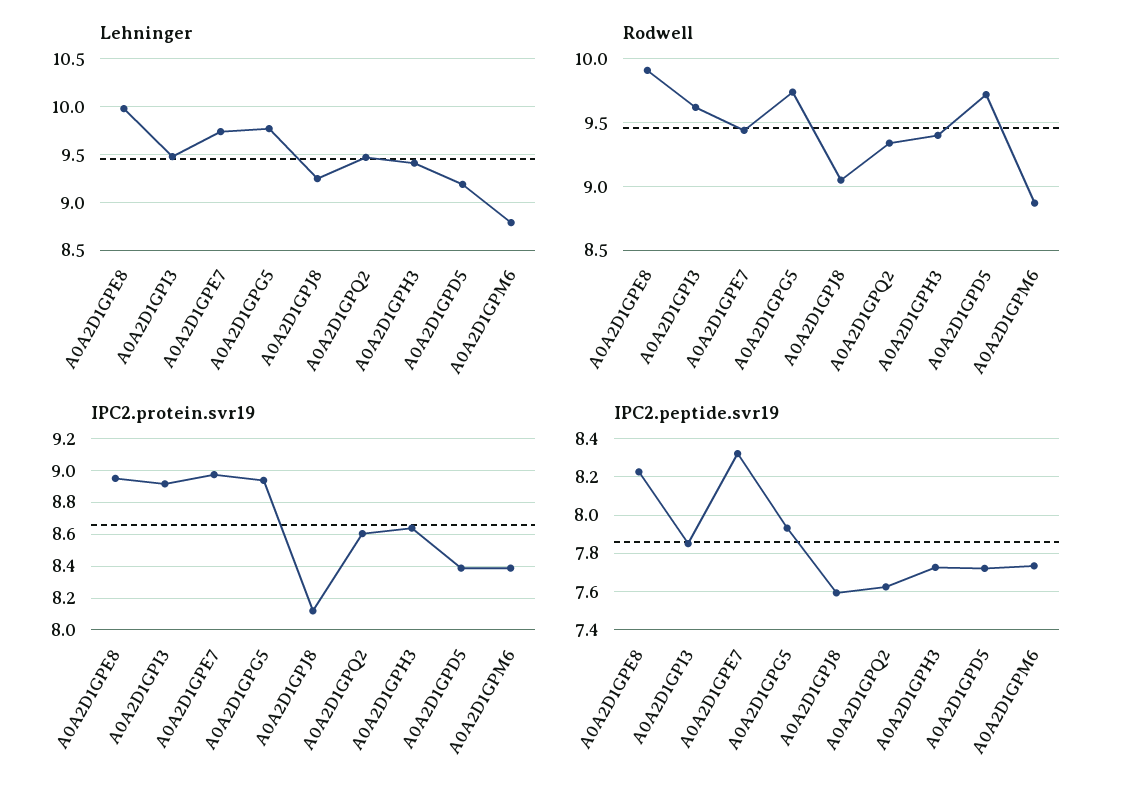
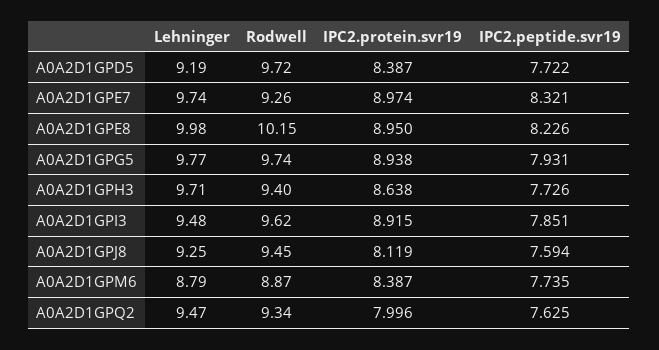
Lehninger, A0A2D1GPH3: 9.4 -> 9.71
Rodwell, A0A2D1GPE8: 9.9 -> 10.15
Rodwell, A0A2D1GPE7: 9.45 -> 9.26
Rodwell, A0A2D1GPJ8: 9.05 -> 9.45
IPC2.protein.svr19, A0A2D1GPQ2: 8.6 -> 7.996

